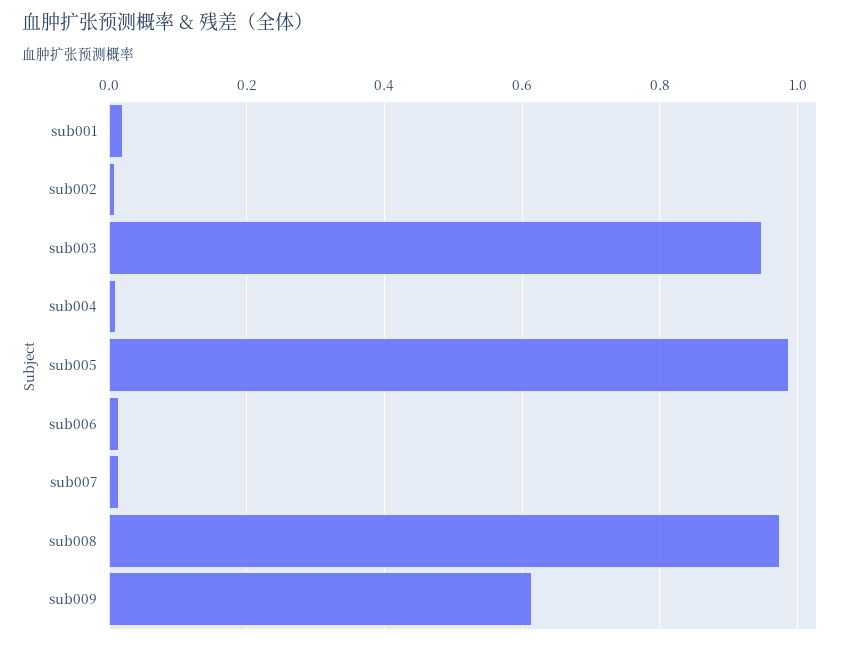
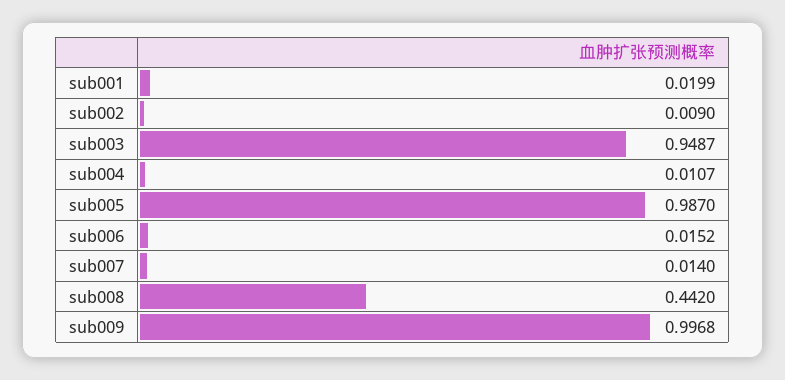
sub008: 0.98 -> 0.442
sub009: 0.62 -> 0.9968

